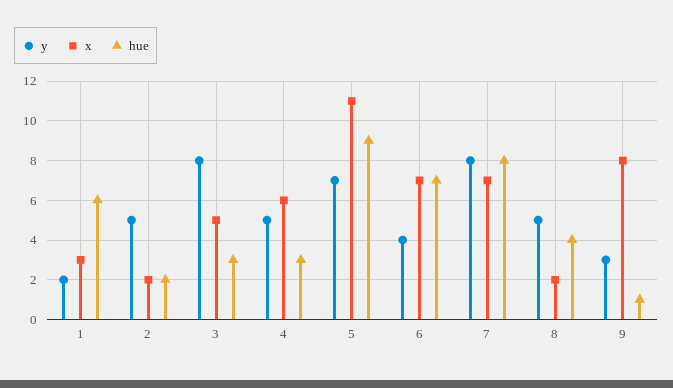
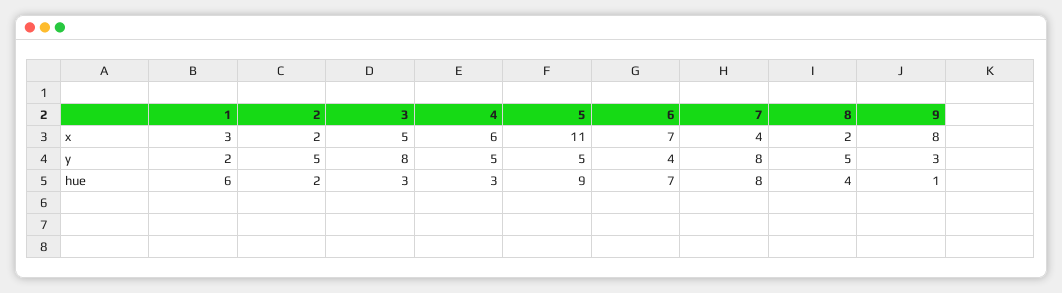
y, 5: 7 -> 5
x, 7: 7 -> 4

